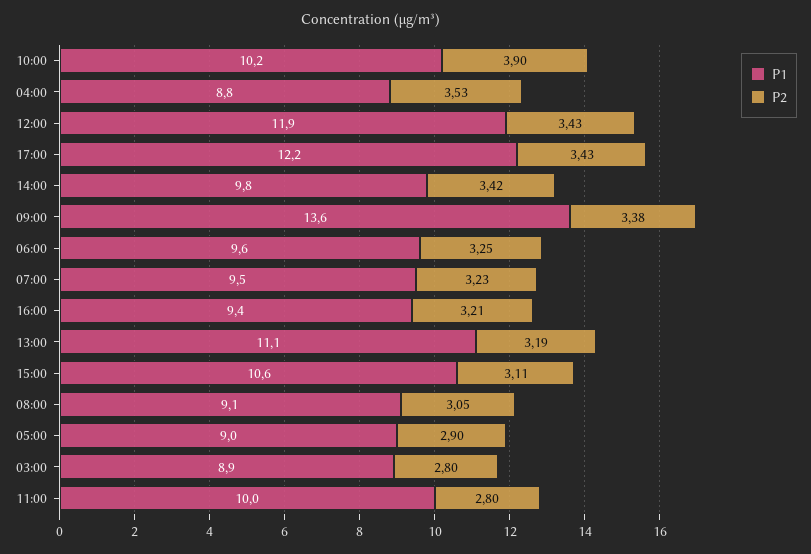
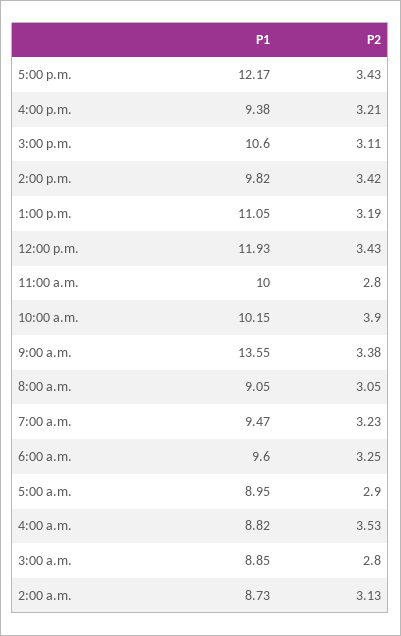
P1, 2:00 a.m.: none -> 8.73
P2, 2:00 a.m.: none -> 3.13

